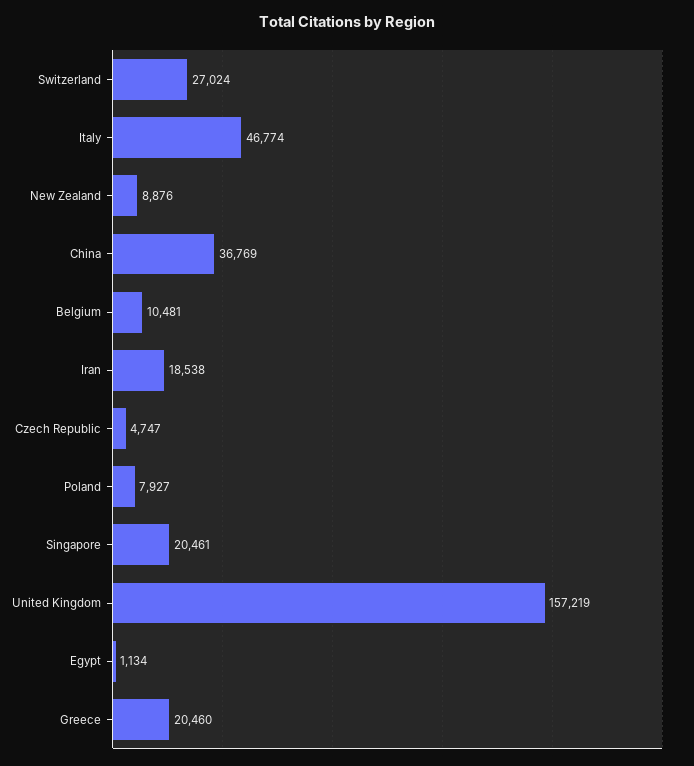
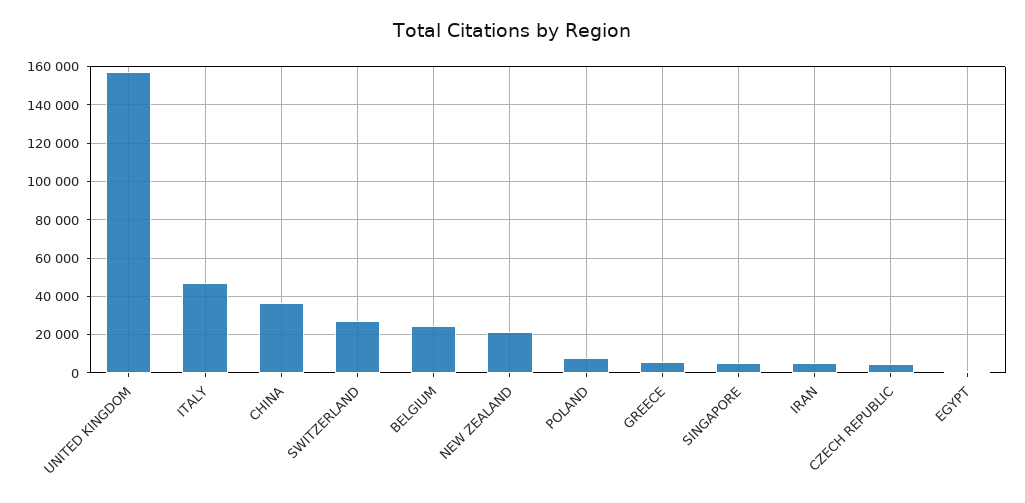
New Zealand: 8876 -> 20000
Belgium: 10481 -> 25000
Iran: 18538 -> 5000
Singapore: 20461 -> 5000
Greece: 20460 -> 5000

